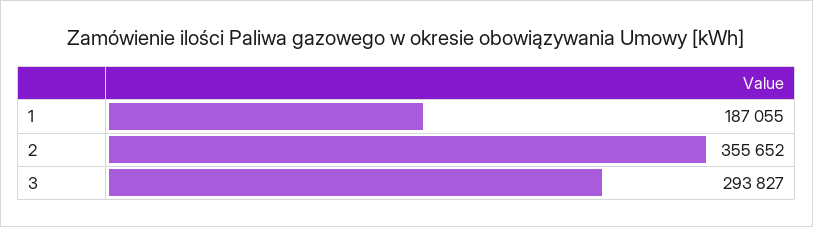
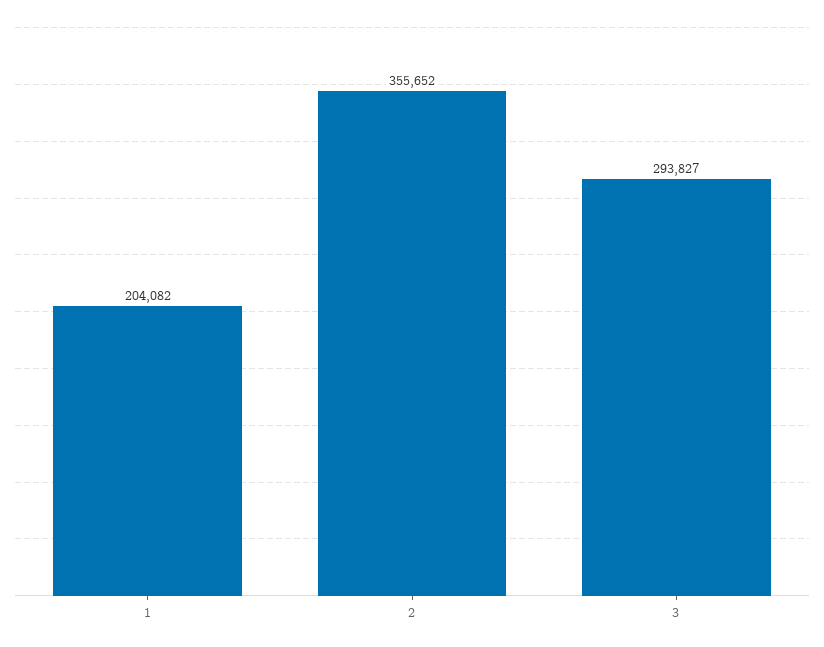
1: 187055 -> 204082

